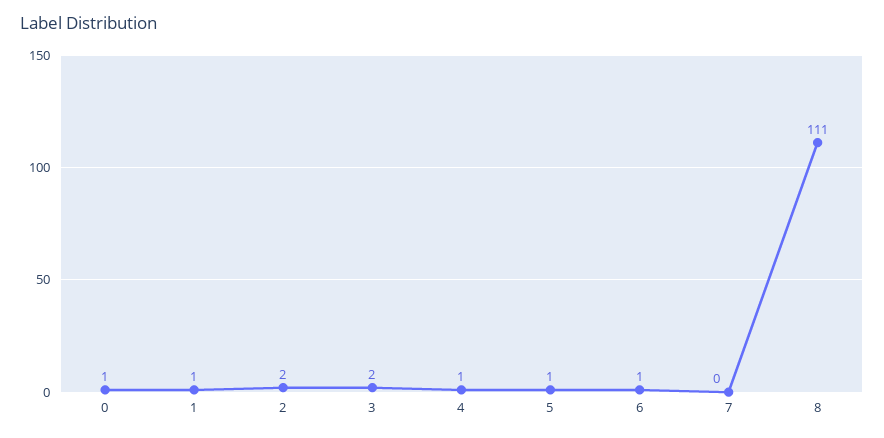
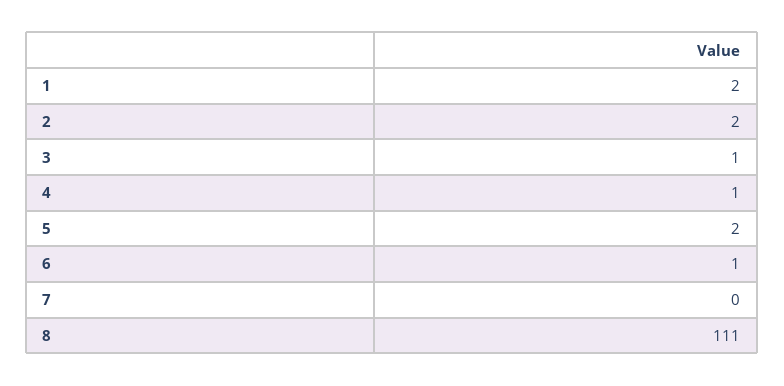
0: 1 -> none
1: 1 -> 2
3: 2 -> 1
5: 1 -> 2

